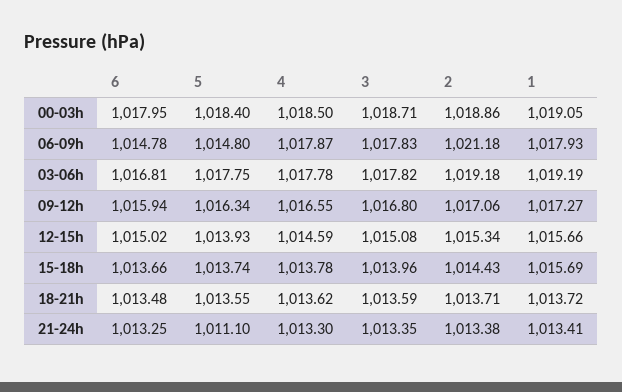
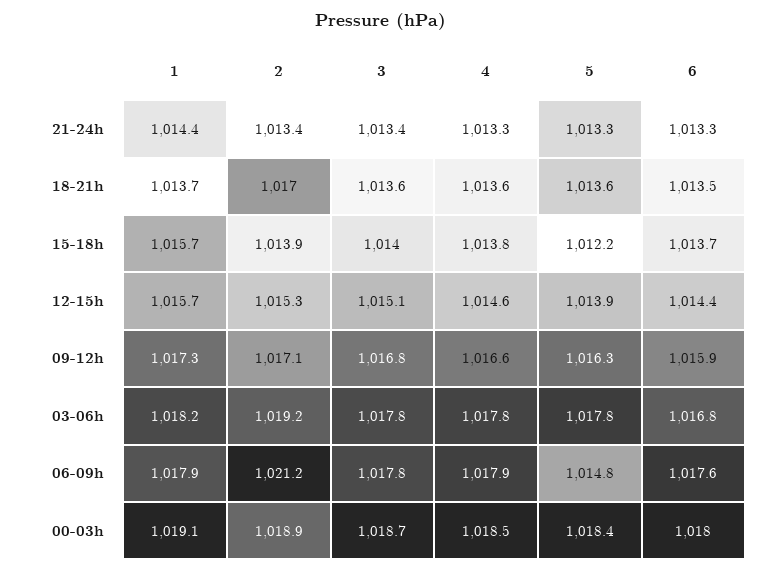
6, 06-09h: 1014.78 -> 1017.6
1, 03-06h: 1019.19 -> 1018.2
6, 12-15h: 1015.02 -> 1014.4
5, 15-18h: 1013.74 -> 1012.2
2, 15-18h: 1014.43 -> 1013.9
2, 18-21h: 1013.71 -> 1017
5, 21-24h: 1011.1 -> 1013.3
1, 21-24h: 1013.41 -> 1014.4

